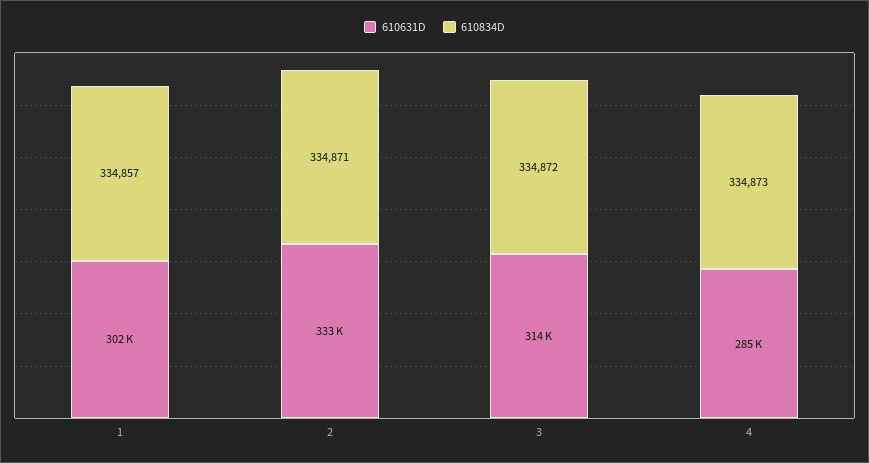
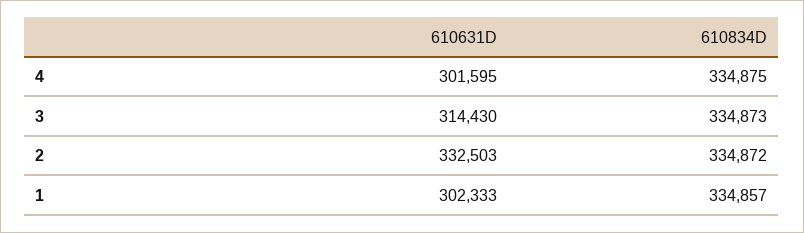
610834D, 2: 334871 -> 334872
610834D, 3: 334872 -> 334873
610631D, 4: 285000 -> 301595
610834D, 4: 334873 -> 334875

